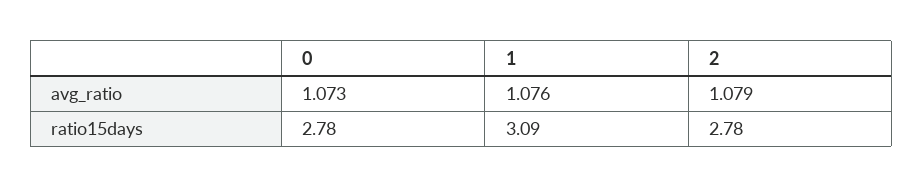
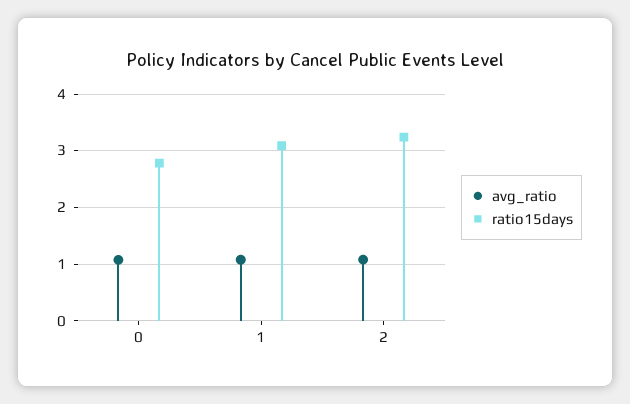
ratio15days, 2: 2.78 -> 3.2

